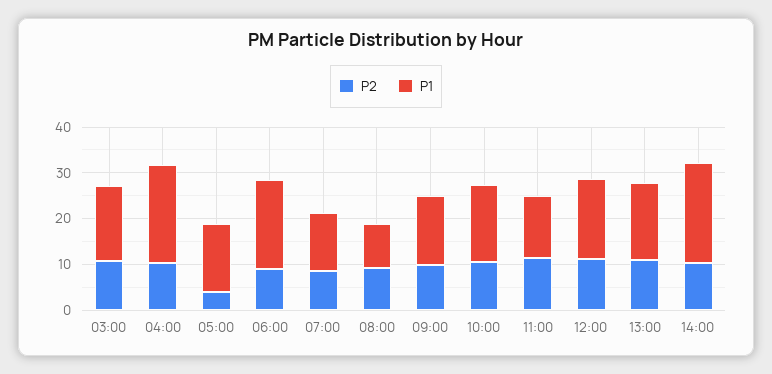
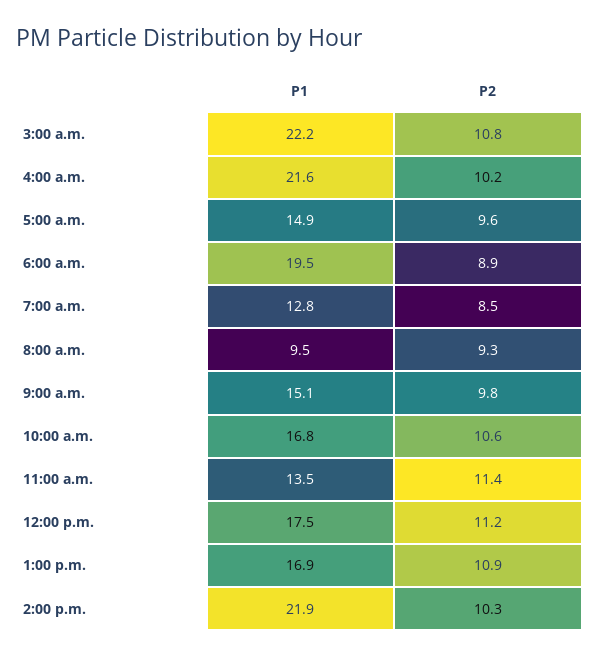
P1, 03:00: 16 -> 22.2
P2, 05:00: 4 -> 9.6

